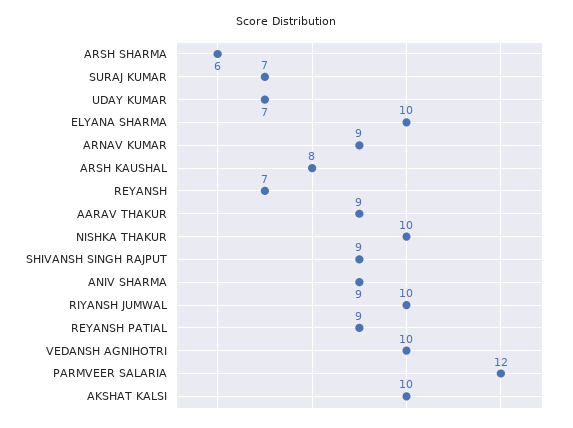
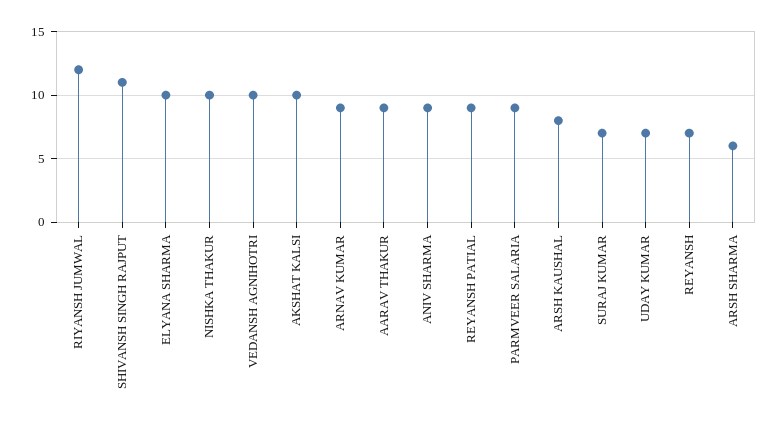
SHIVANSH SINGH RAJPUT: 9 -> 11
RIYANSH JUMWAL: 10 -> 12
PARMVEER SALARIA: 12 -> 9

